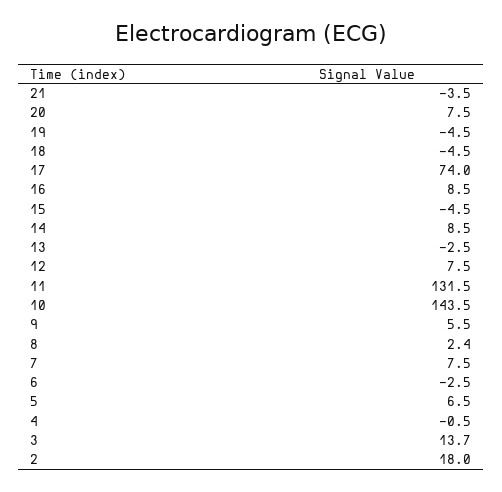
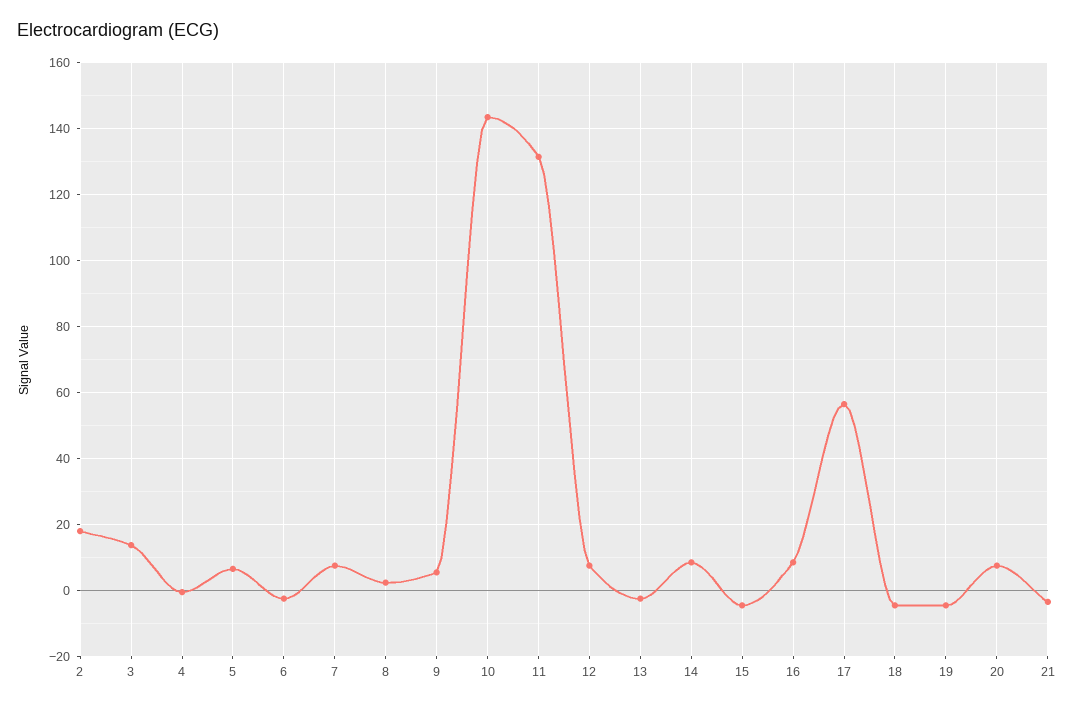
17: 74 -> 56

